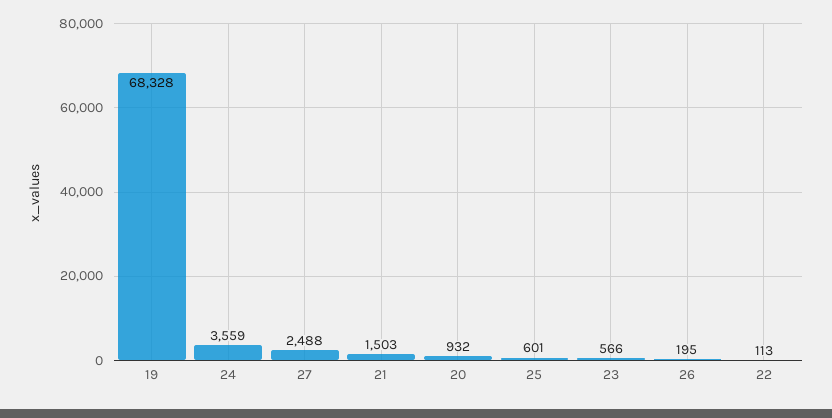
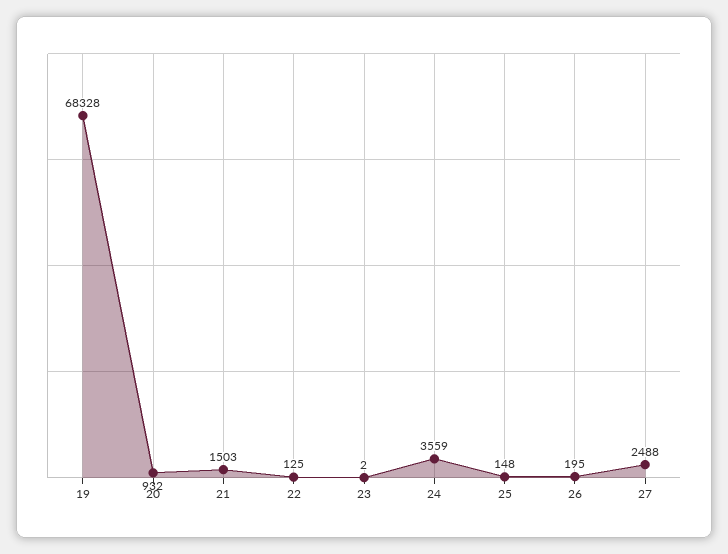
25: 601 -> 148
23: 566 -> 2
22: 113 -> 125

